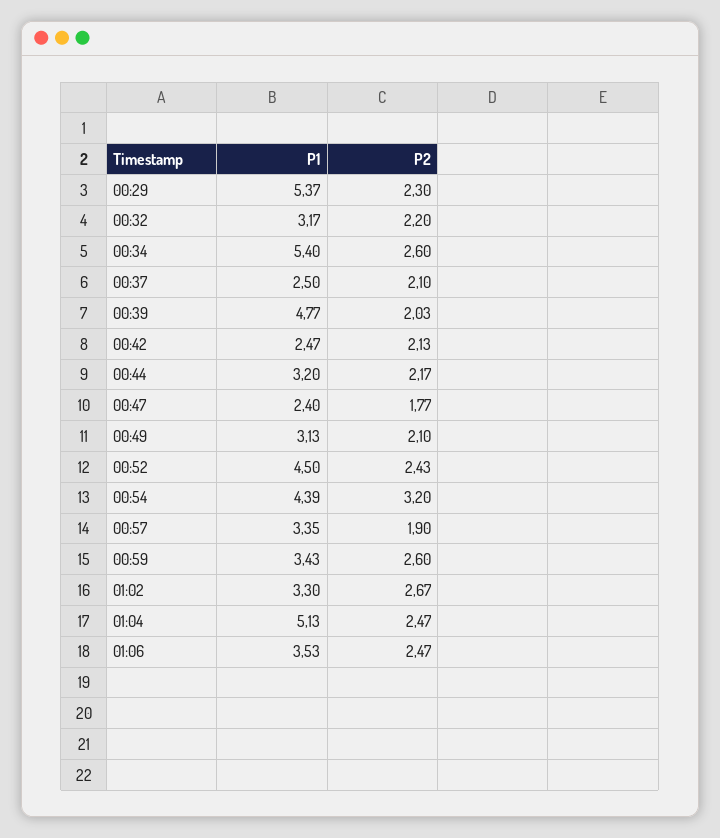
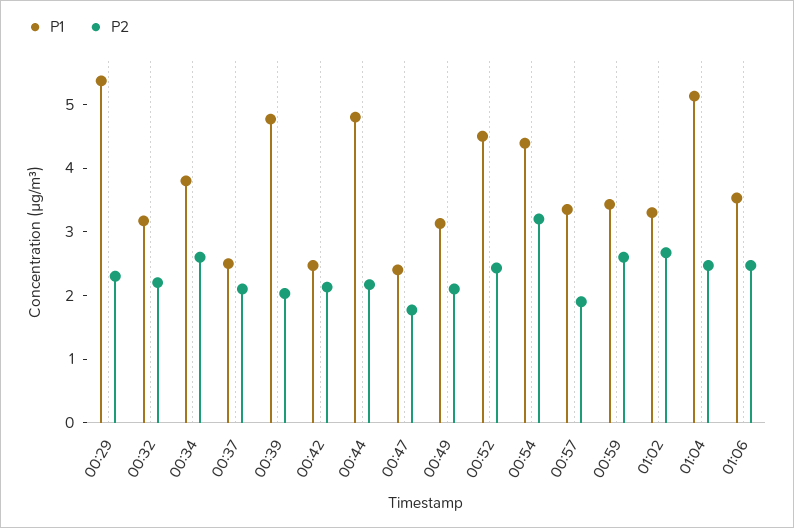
P1, 00:34: 5.4 -> 3.8
P1, 00:44: 3.2 -> 4.8

